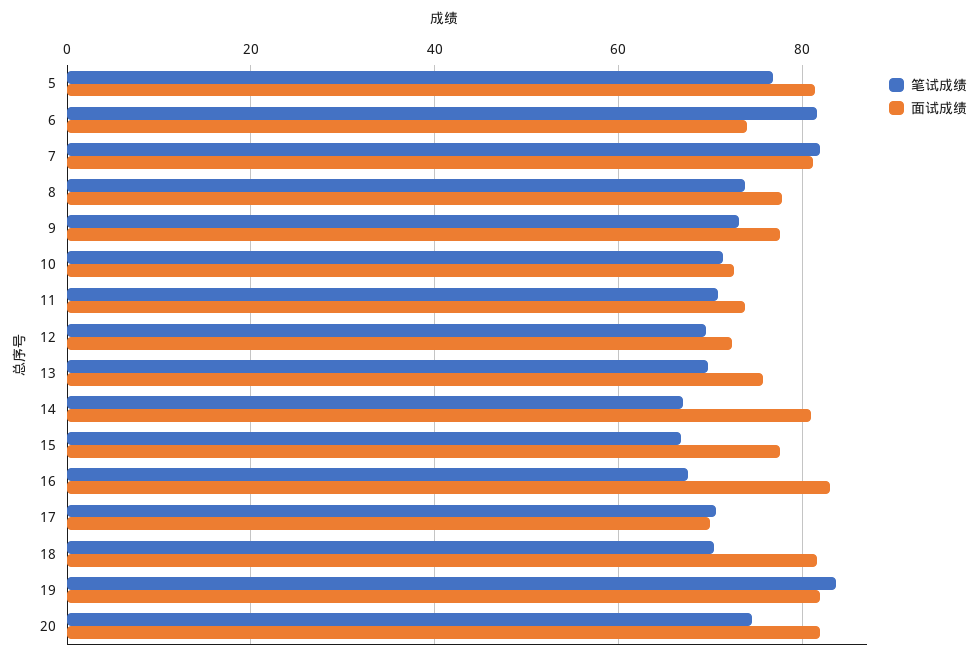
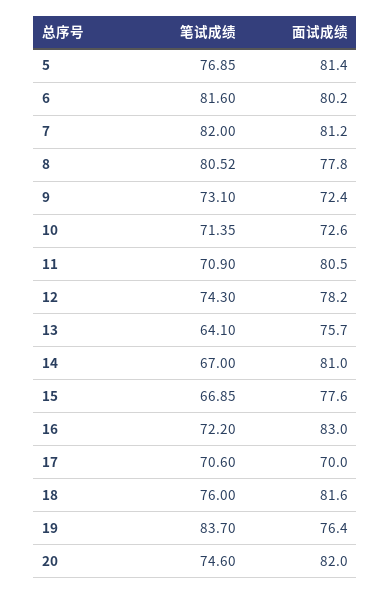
面试成绩, 6: 74 -> 80.2
笔试成绩, 8: 74 -> 80.52
面试成绩, 9: 78 -> 72.4
面试成绩, 11: 74 -> 80.5
笔试成绩, 12: 70 -> 74.3
面试成绩, 12: 72 -> 78.2
笔试成绩, 13: 70 -> 64.1
笔试成绩, 16: 68 -> 72.2
笔试成绩, 18: 70 -> 76
面试成绩, 19: 82 -> 76.4

